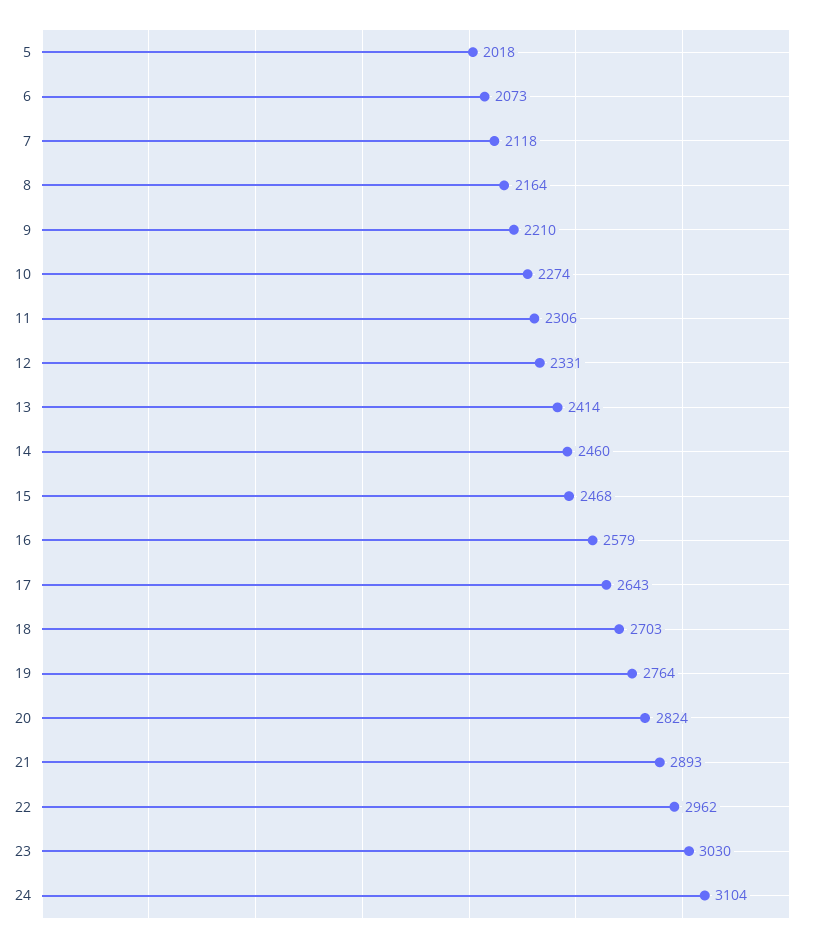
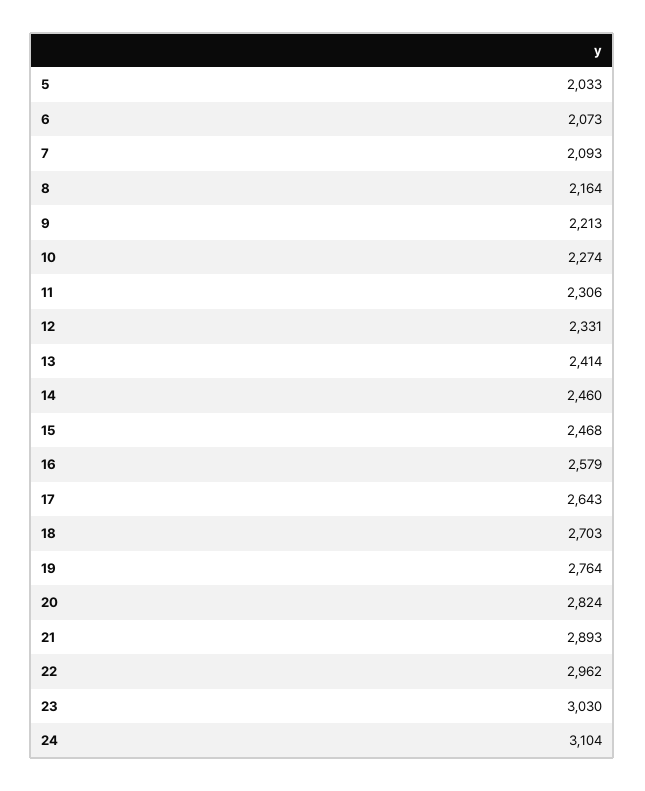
5: 2018 -> 2033
7: 2118 -> 2093
9: 2210 -> 2213

